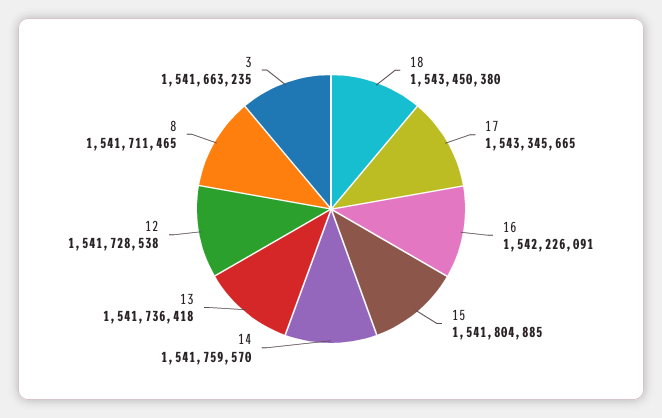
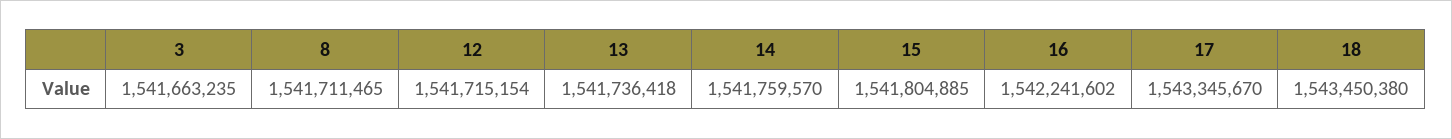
17: 1543345665 -> 1543345670
16: 1542226091 -> 1542241602
12: 1541728538 -> 1541715154

